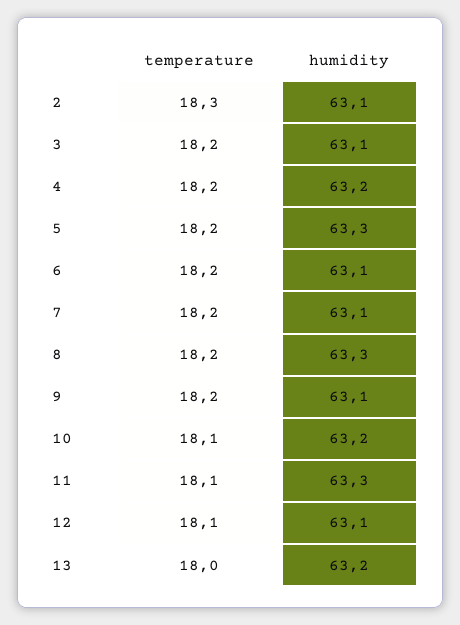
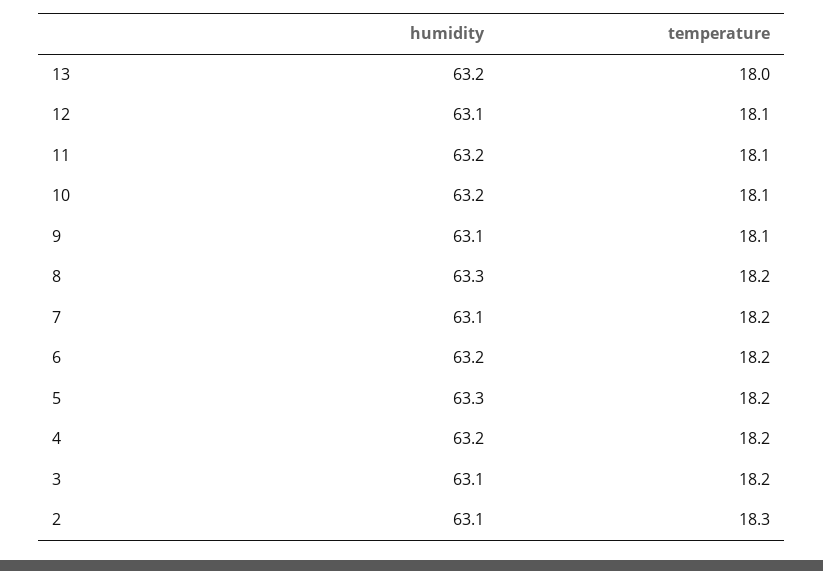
humidity, 6: 63.1 -> 63.2
temperature, 9: 18.2 -> 18.1
humidity, 11: 63.3 -> 63.2

